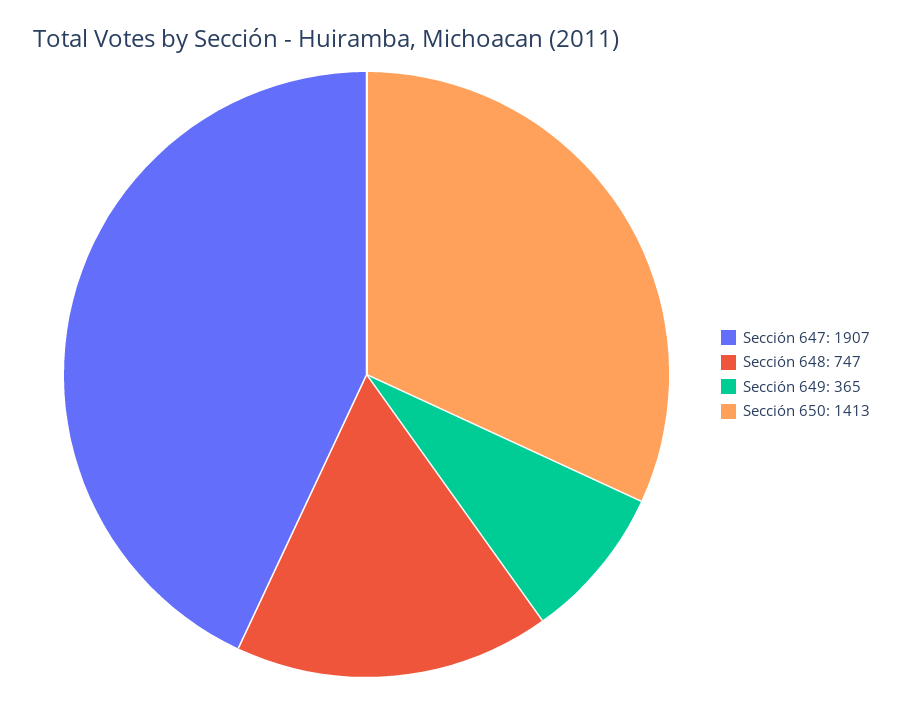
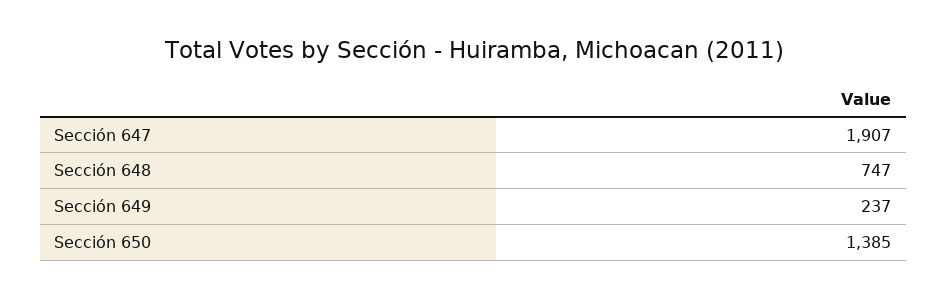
Sección 649: 365 -> 237
Sección 650: 1413 -> 1385

